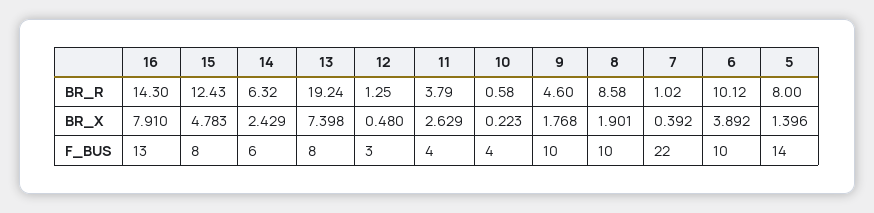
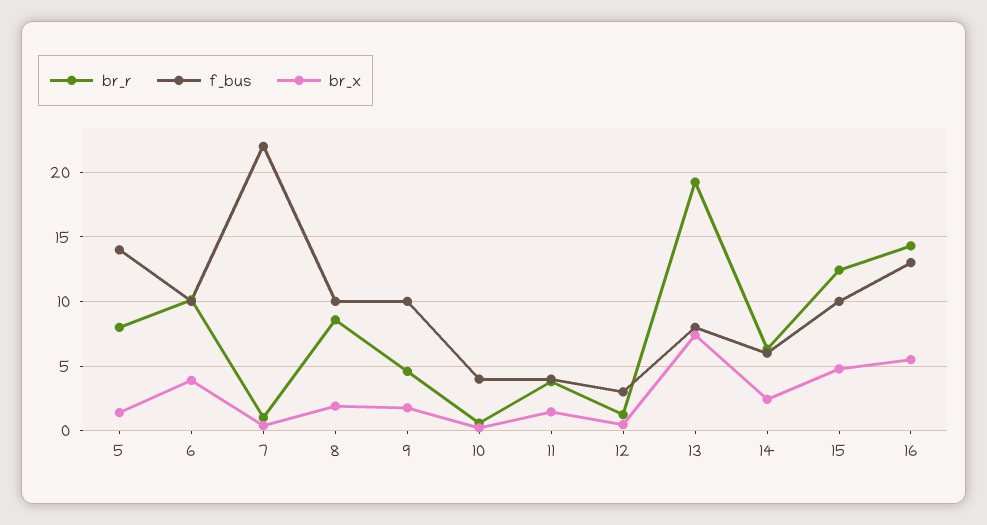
BR_X, 16: 7.91 -> 5.5
BR_X, 11: 2.629 -> 1.5
F_BUS, 15: 8 -> 10

